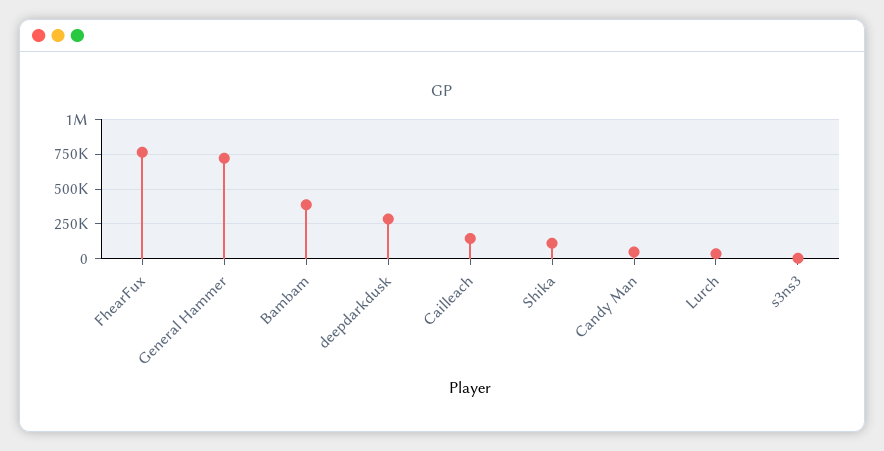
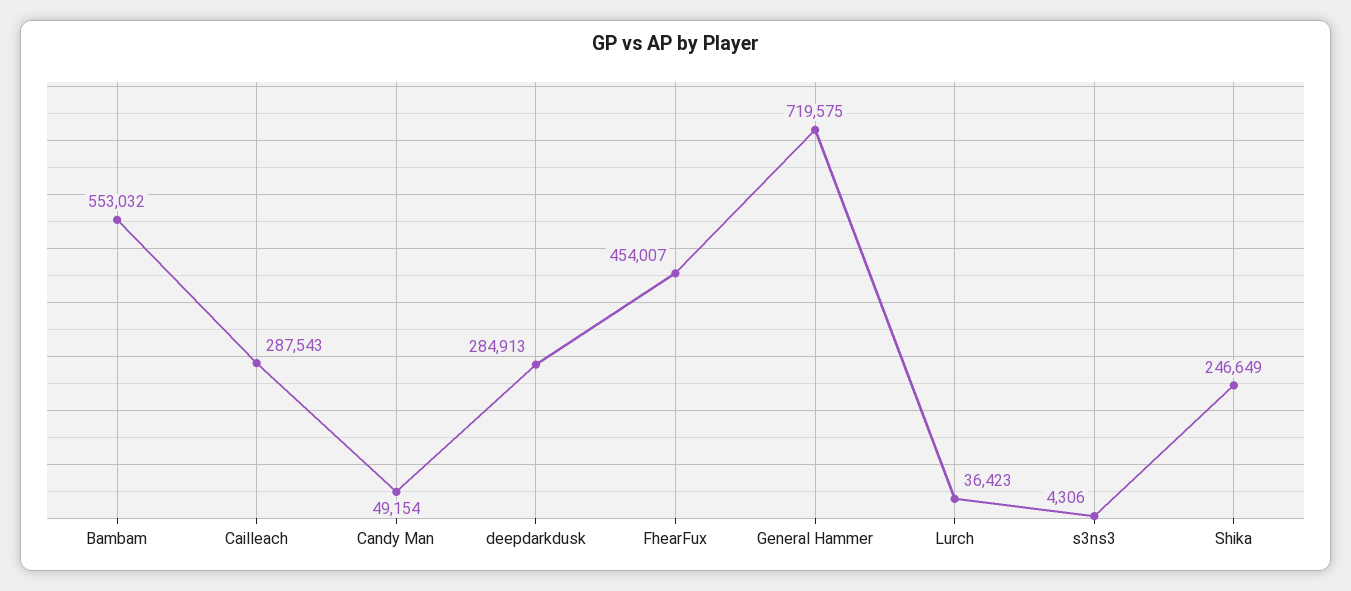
FhearFux: 750000 -> 454007
Bambam: 400000 -> 553032
Cailleach: 150000 -> 287543
Shika: 100000 -> 246649

